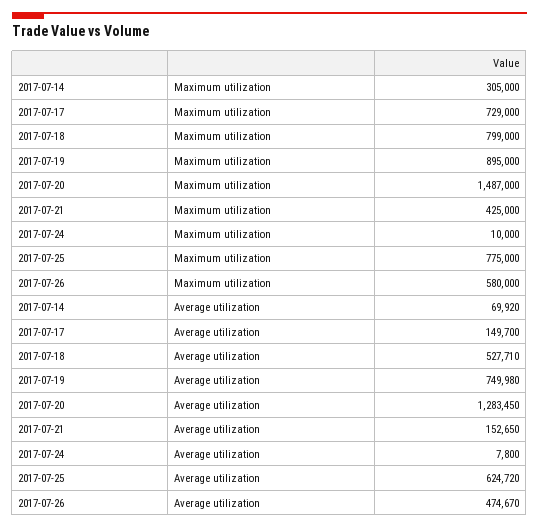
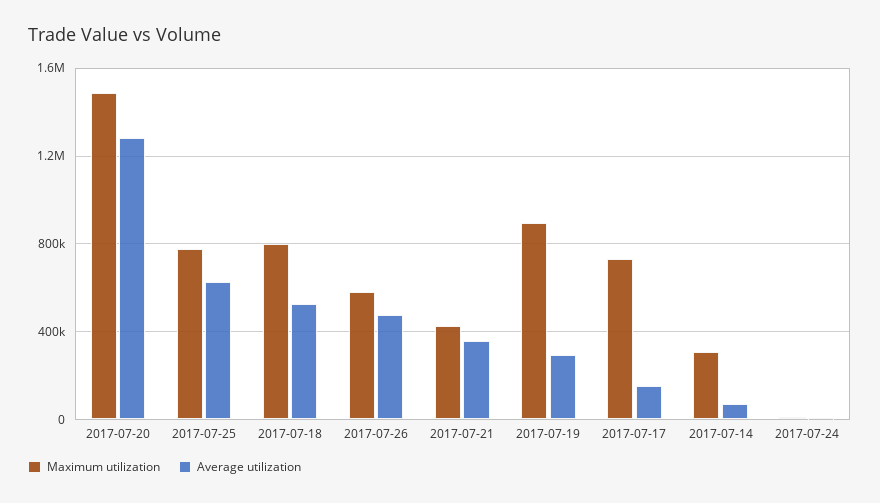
Average utilization, 2017-07-19: 749980 -> 300000
Average utilization, 2017-07-21: 152650 -> 350000

